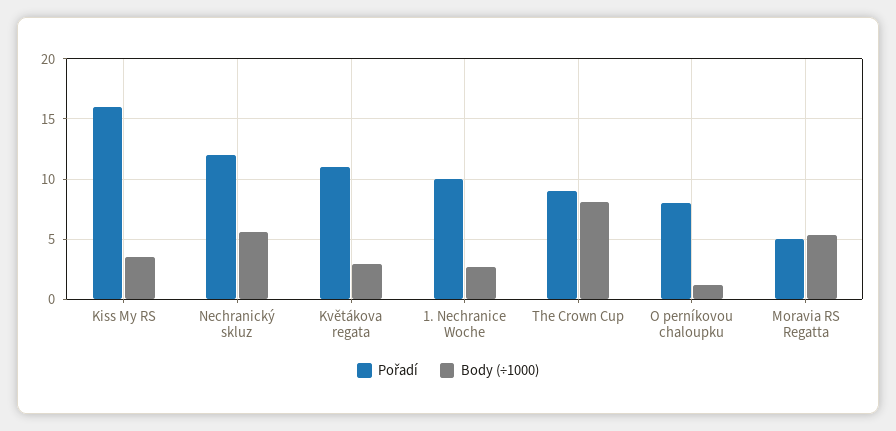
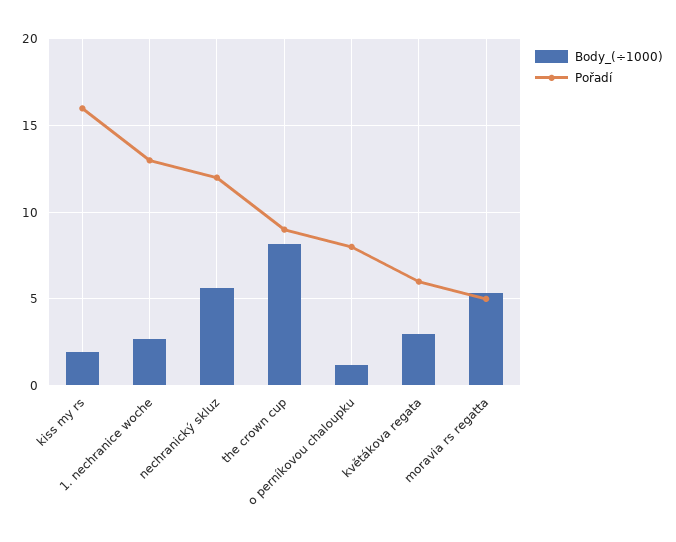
Body (÷1000), Kiss My RS: 3.5 -> 2
Pořadí, Květákova regata: 11 -> 6
Pořadí, 1. Nechranice Woche: 10 -> 13

